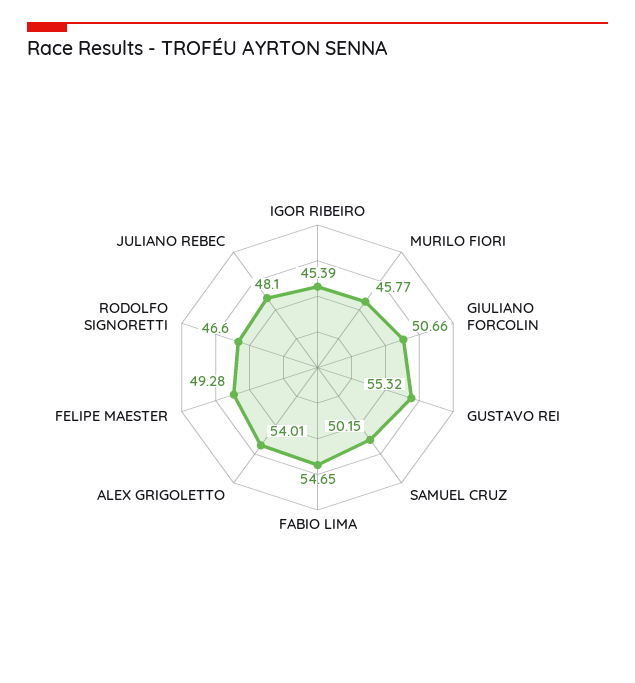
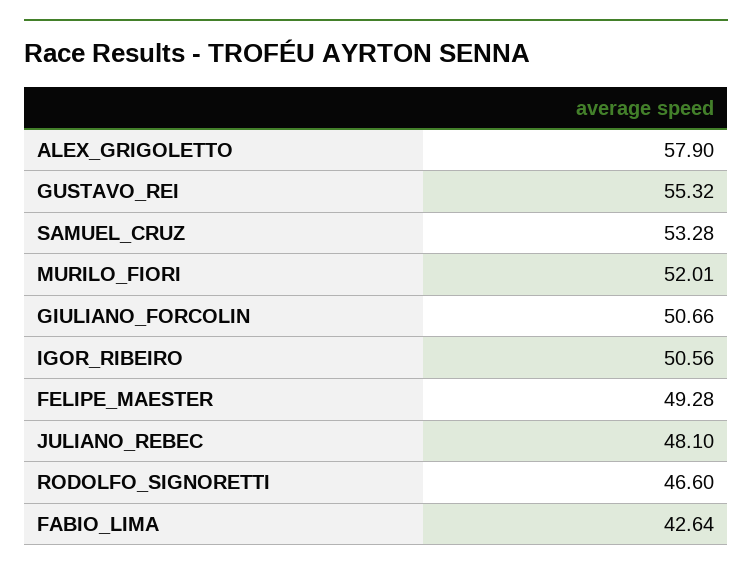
IGOR RIBEIRO: 45.39 -> 50.56
MURILO FIORI: 45.77 -> 52.01
SAMUEL CRUZ: 50.15 -> 53.28
FABIO LIMA: 54.65 -> 42.64
ALEX GRIGOLETTO: 54.01 -> 57.9

